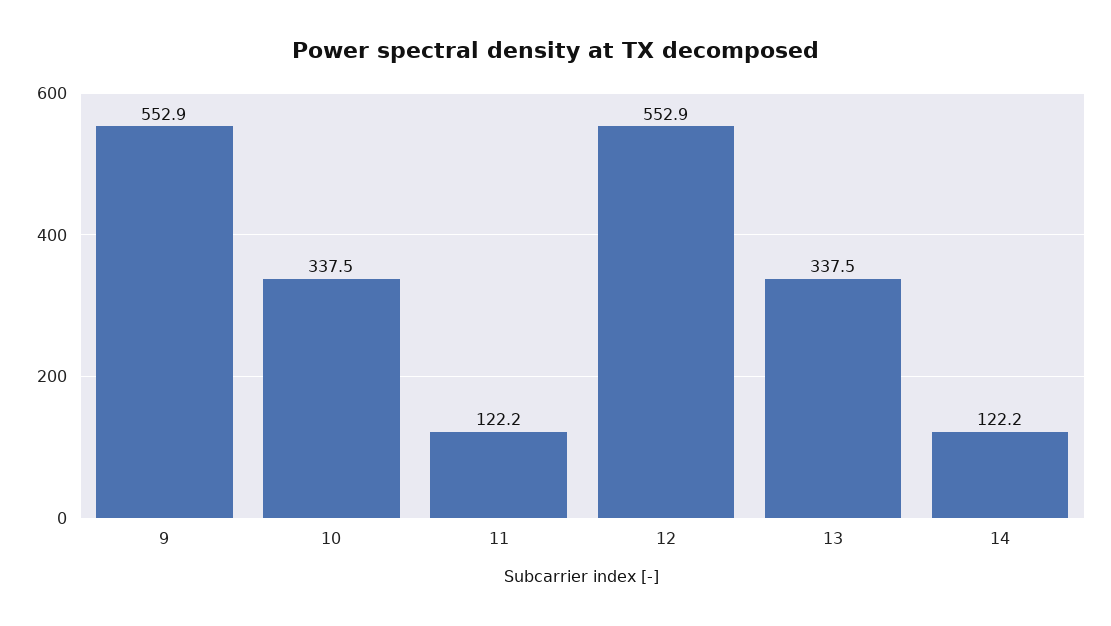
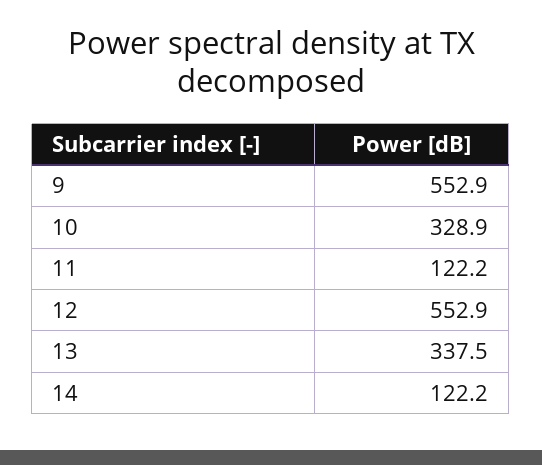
10: 337.5 -> 328.9

